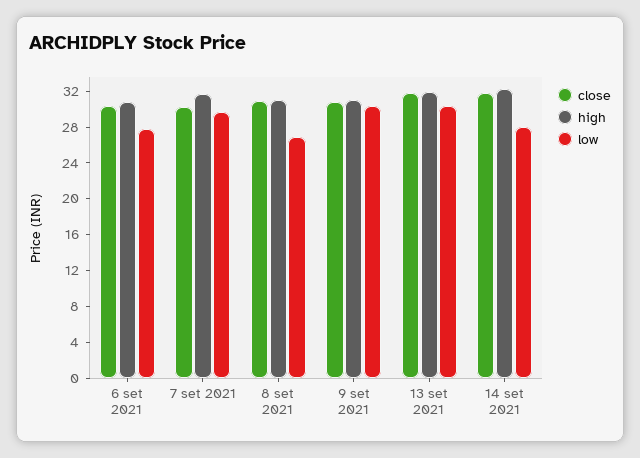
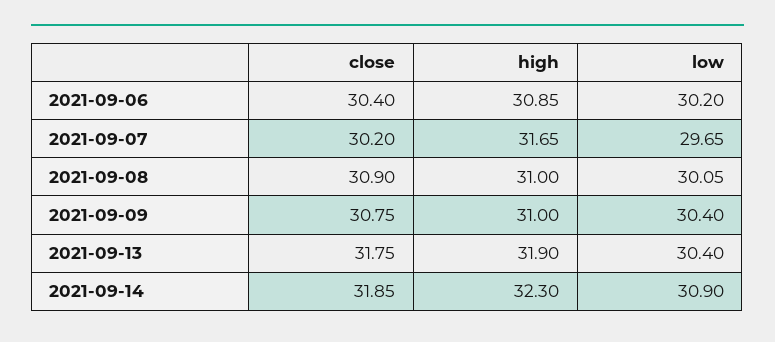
low, 6 set 2021: 28 -> 30.2
low, 8 set 2021: 27 -> 30.05
low, 14 set 2021: 28 -> 30.9

